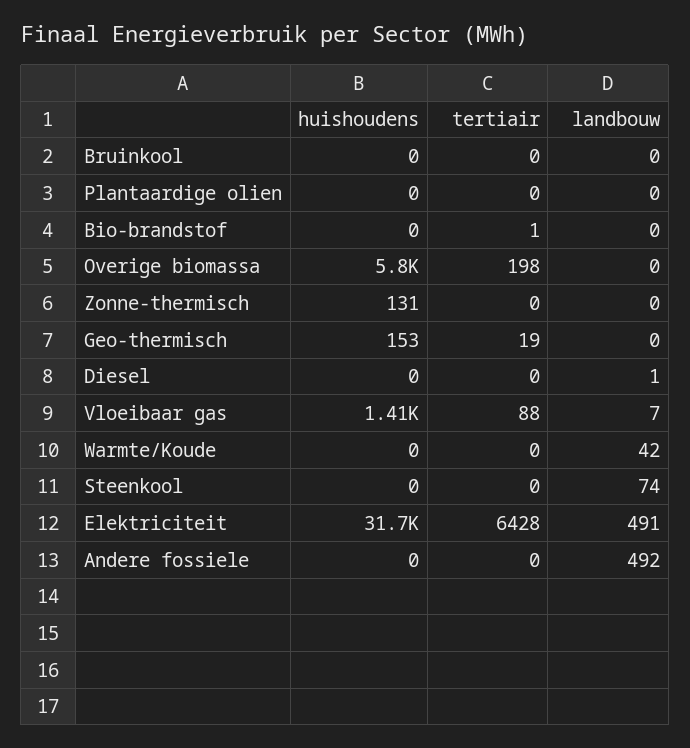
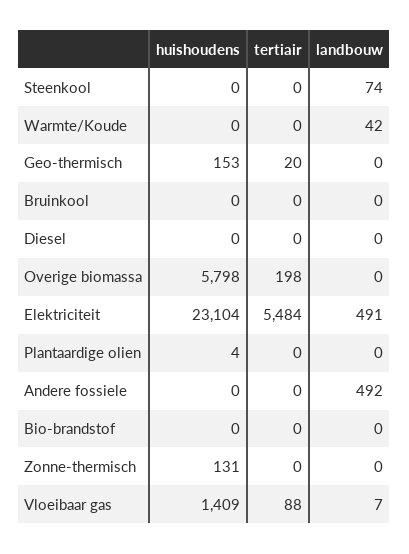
huishoudens, Plantaardige olien: 0 -> 4
tertiair, Bio-brandstof: 1 -> 0
tertiair, Geo-thermisch: 19 -> 20
landbouw, Diesel: 1 -> 0
huishoudens, Elektriciteit: 31700 -> 23104
tertiair, Elektriciteit: 6428 -> 5484

